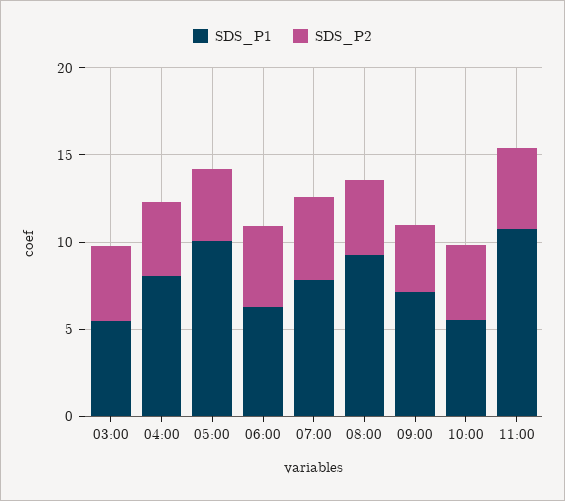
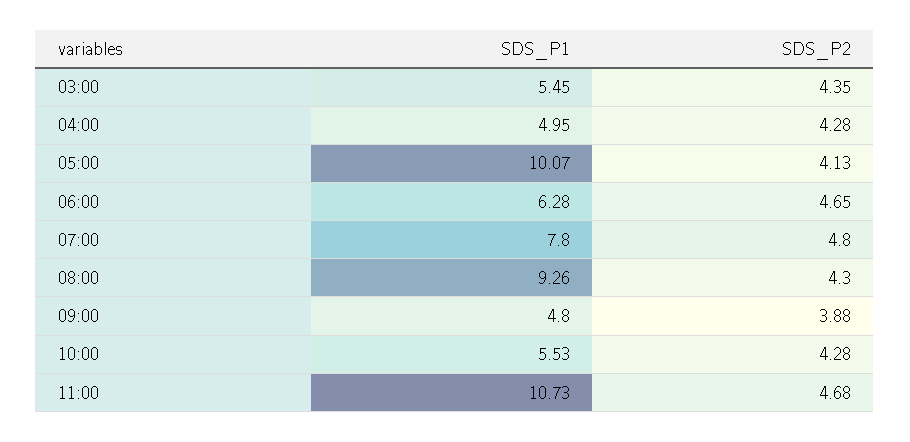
SDS_P1, 04:00: 8 -> 4.95
SDS_P1, 09:00: 7 -> 4.8

